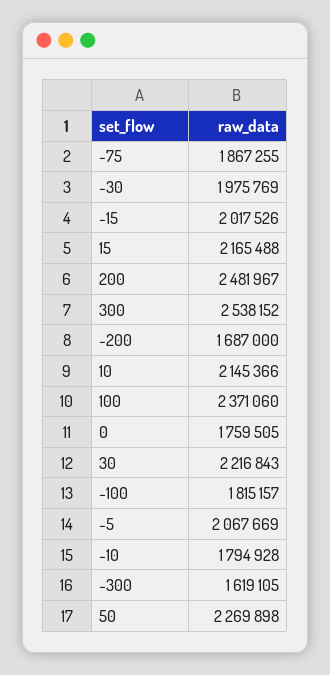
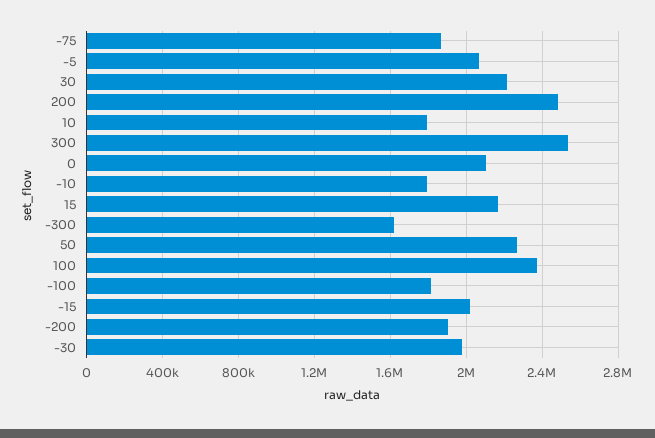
-200: 1687000 -> 1900000
10: 2145366 -> 1800000
0: 1759505 -> 2100000

